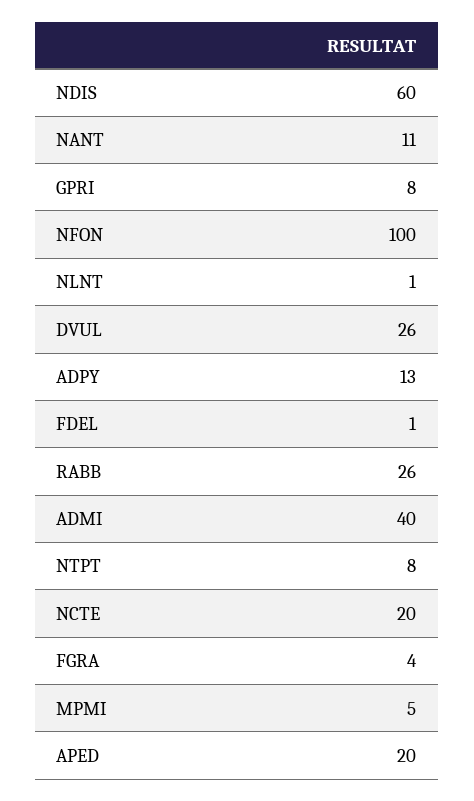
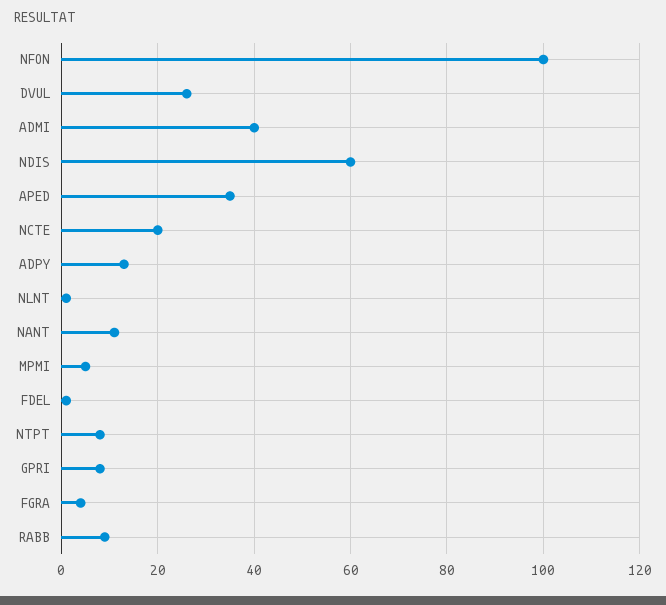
RABB: 26 -> 10
APED: 20 -> 35

